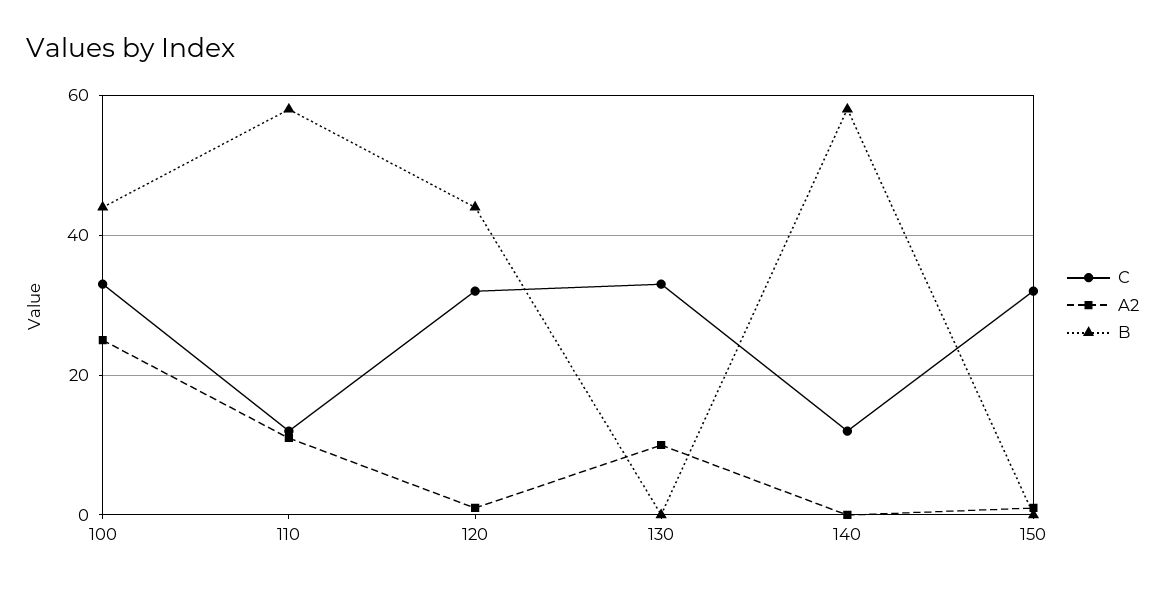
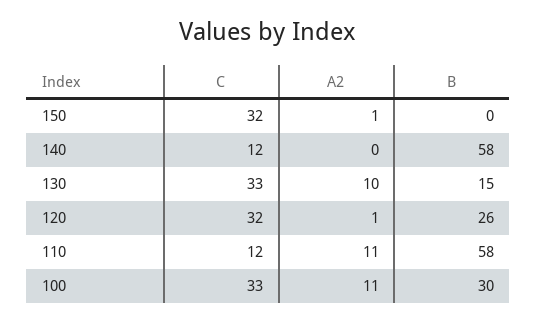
A2, 100: 25 -> 11
B, 100: 45 -> 30
B, 120: 45 -> 26
B, 130: 0 -> 15

